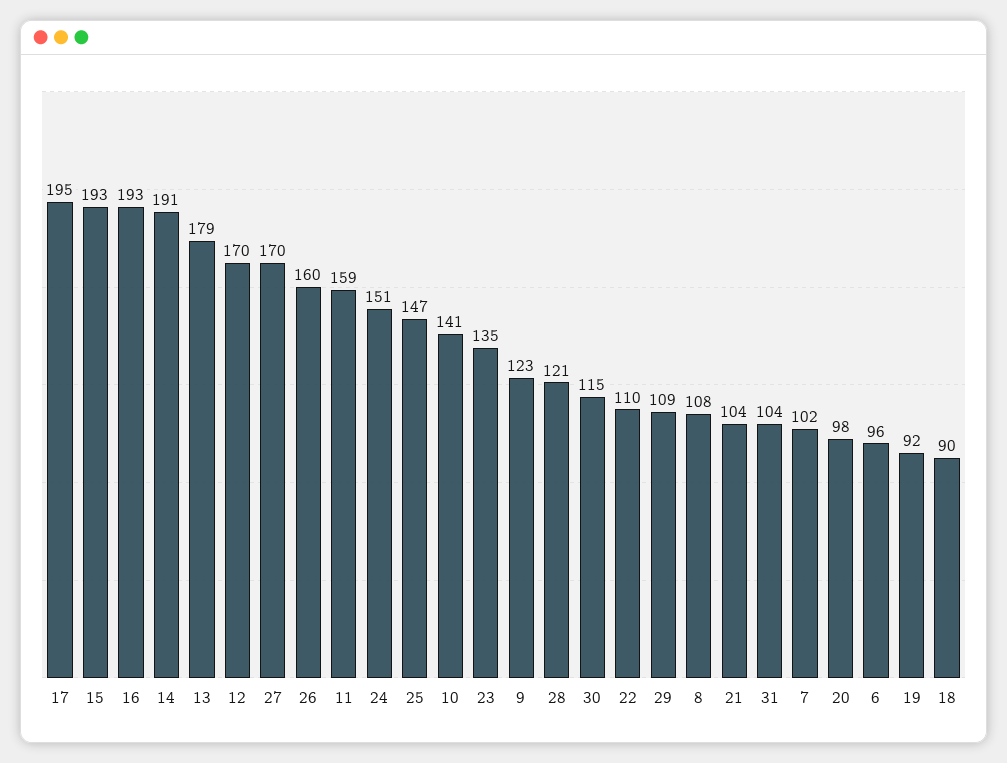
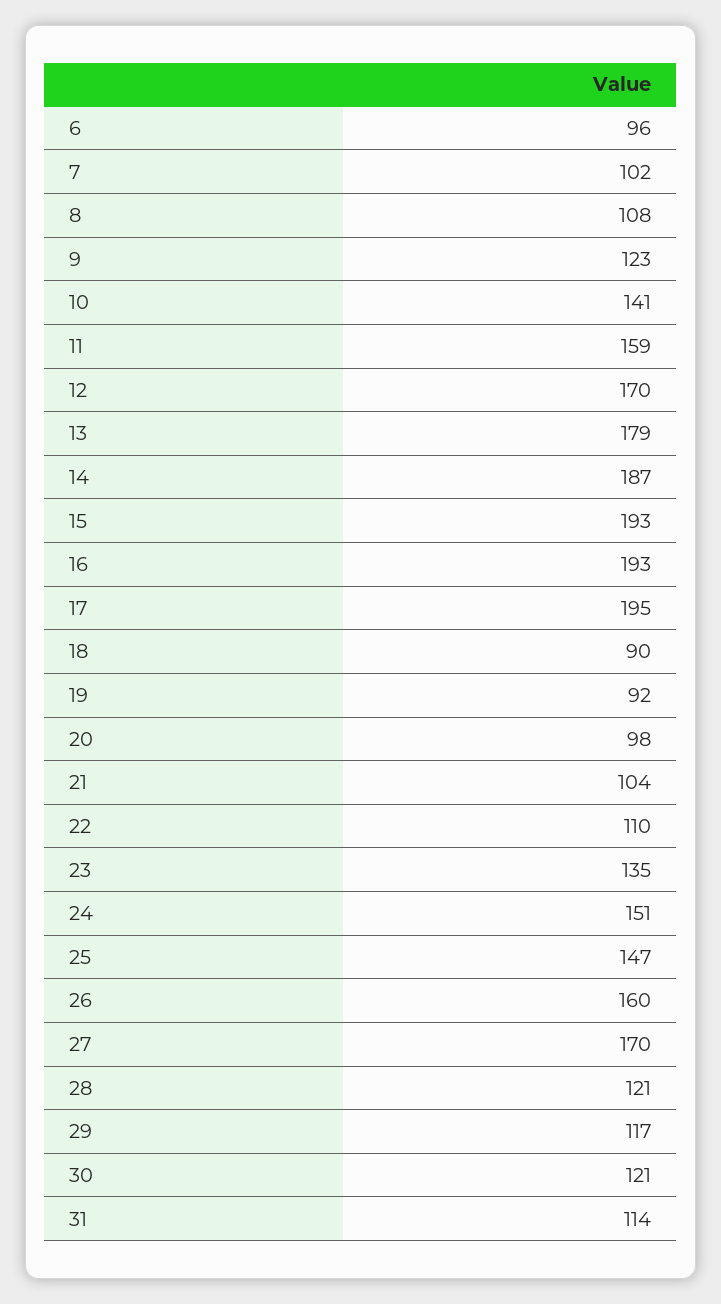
14: 191 -> 187
30: 115 -> 121
29: 109 -> 117
31: 104 -> 114

